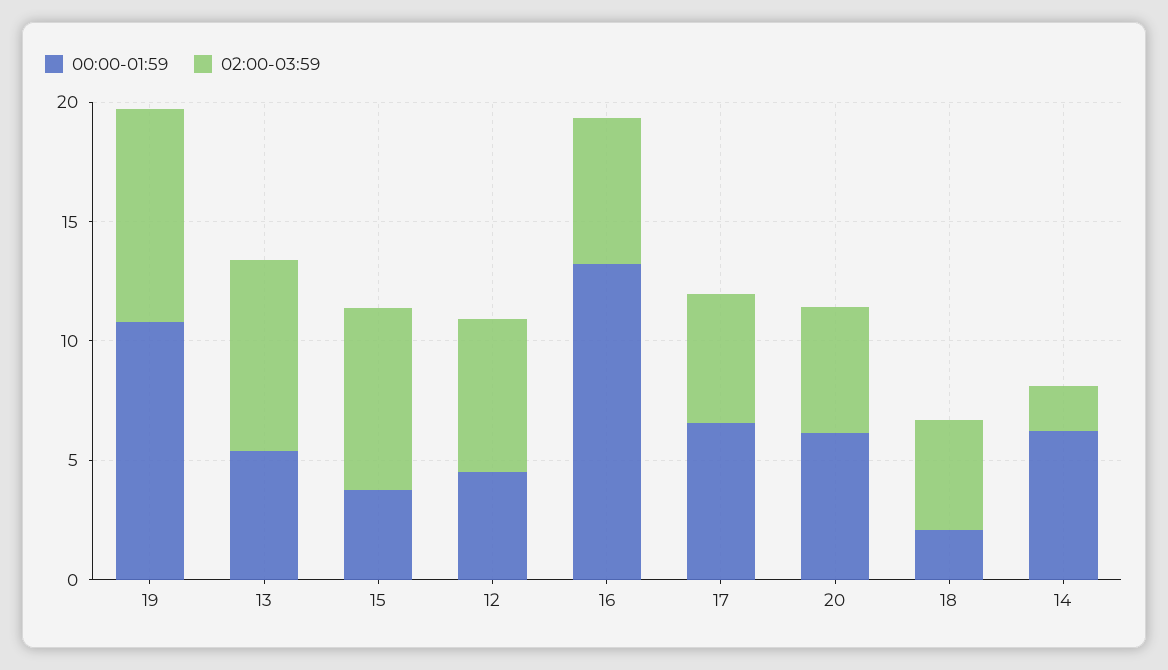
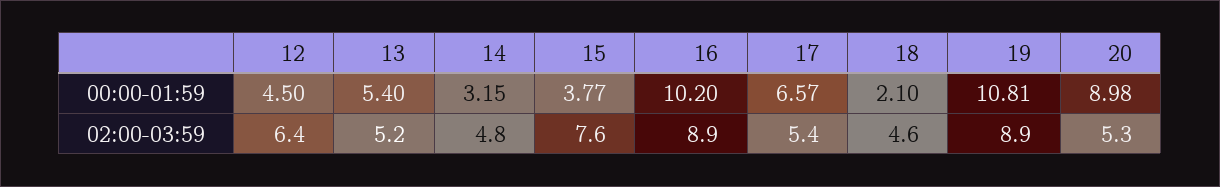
02:00-03:59, 13: 8 -> 5.2
00:00-01:59, 16: 13 -> 10.2
02:00-03:59, 16: 6 -> 8.9
00:00-01:59, 20: 6 -> 8.98
00:00-01:59, 14: 6 -> 3.15
02:00-03:59, 14: 2 -> 4.8

